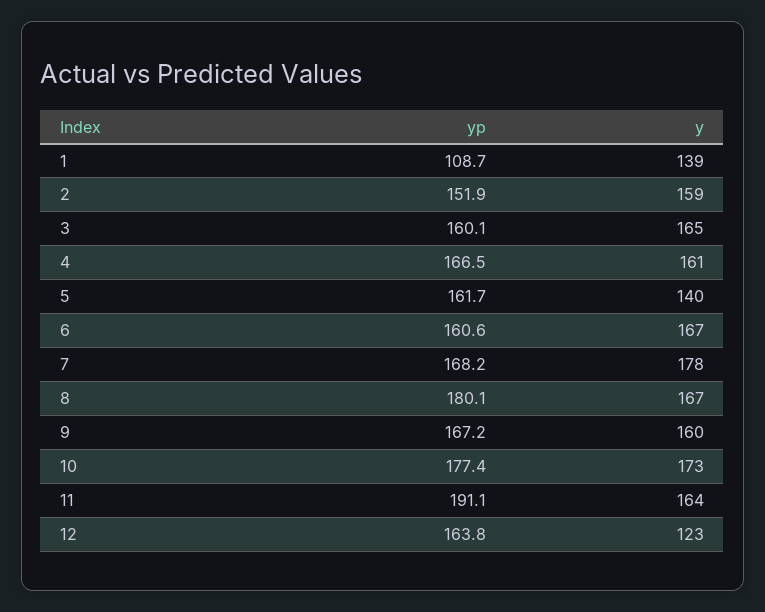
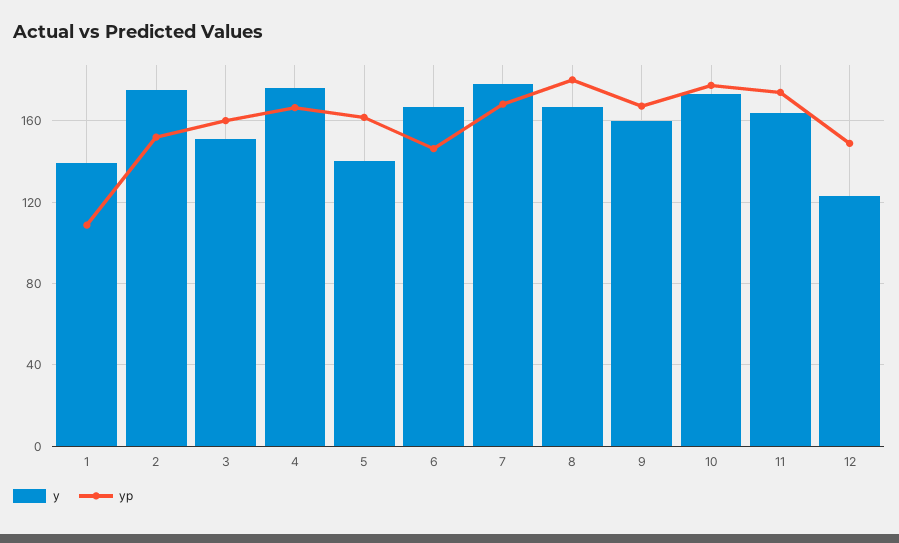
y, 2: 159 -> 175
y, 3: 165 -> 150
y, 4: 161 -> 175
yp, 6: 160.6 -> 145
yp, 11: 191.1 -> 175
yp, 12: 163.8 -> 150

